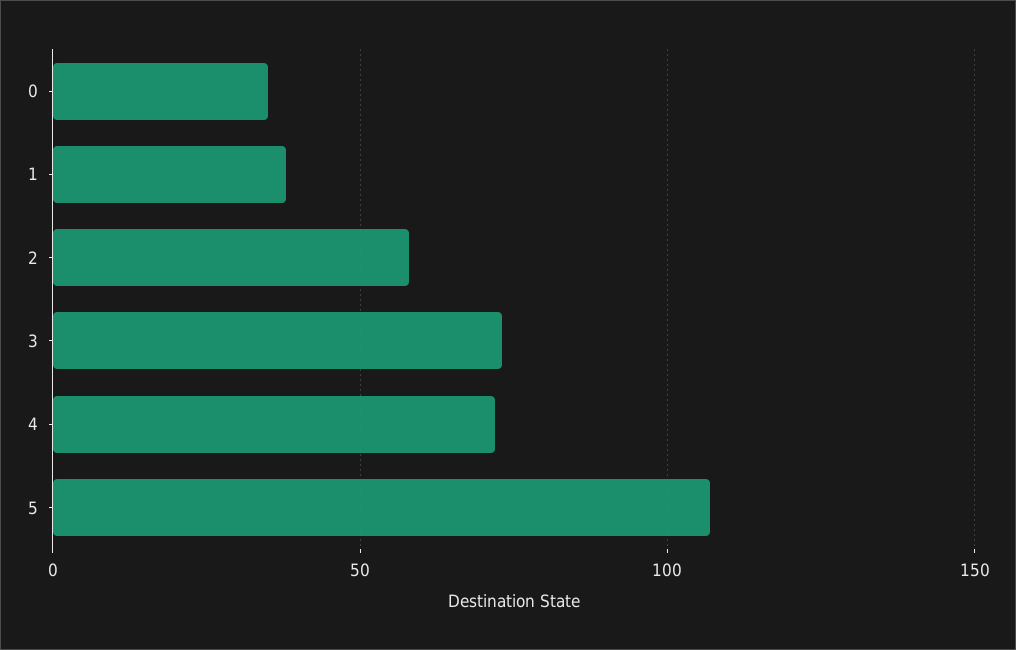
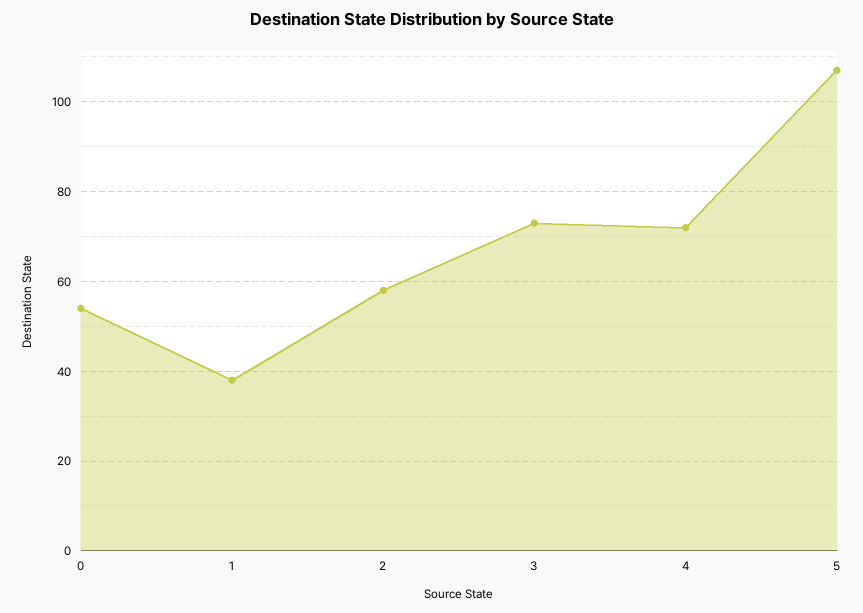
0: 35 -> 55

